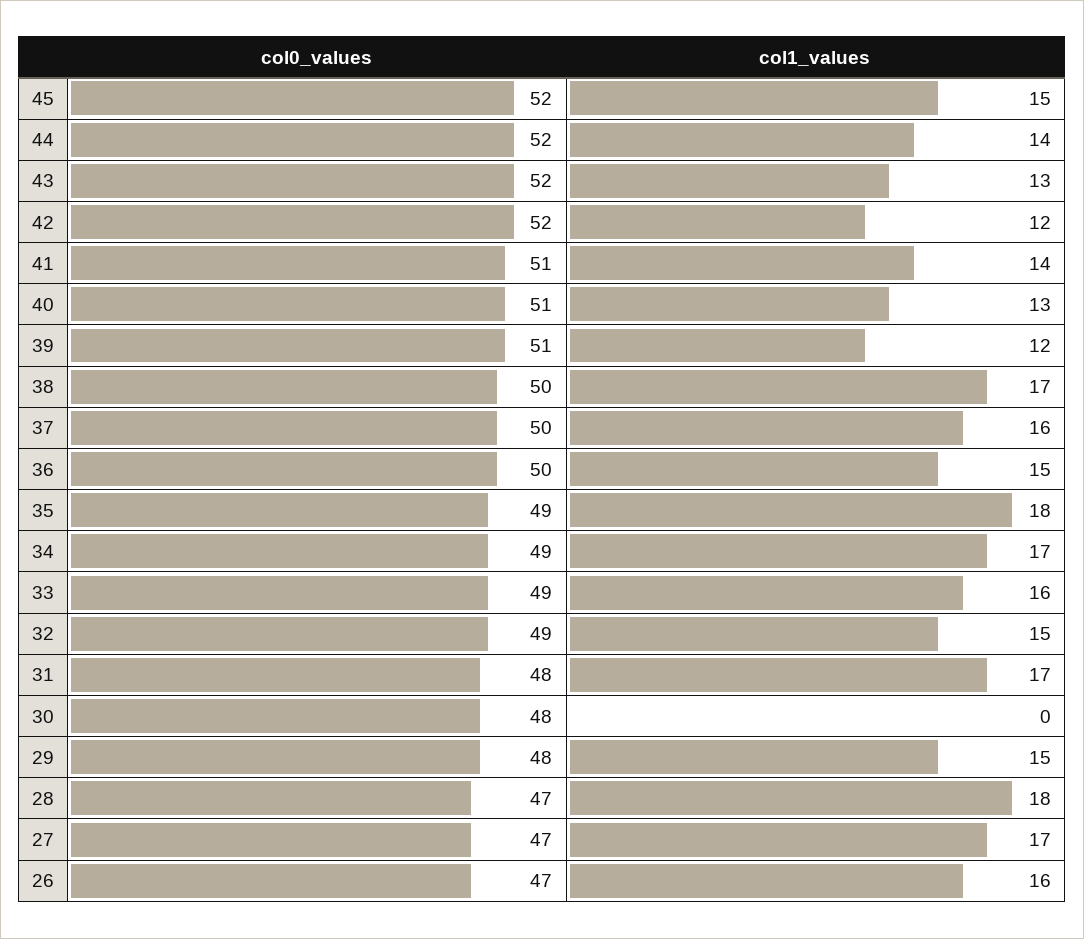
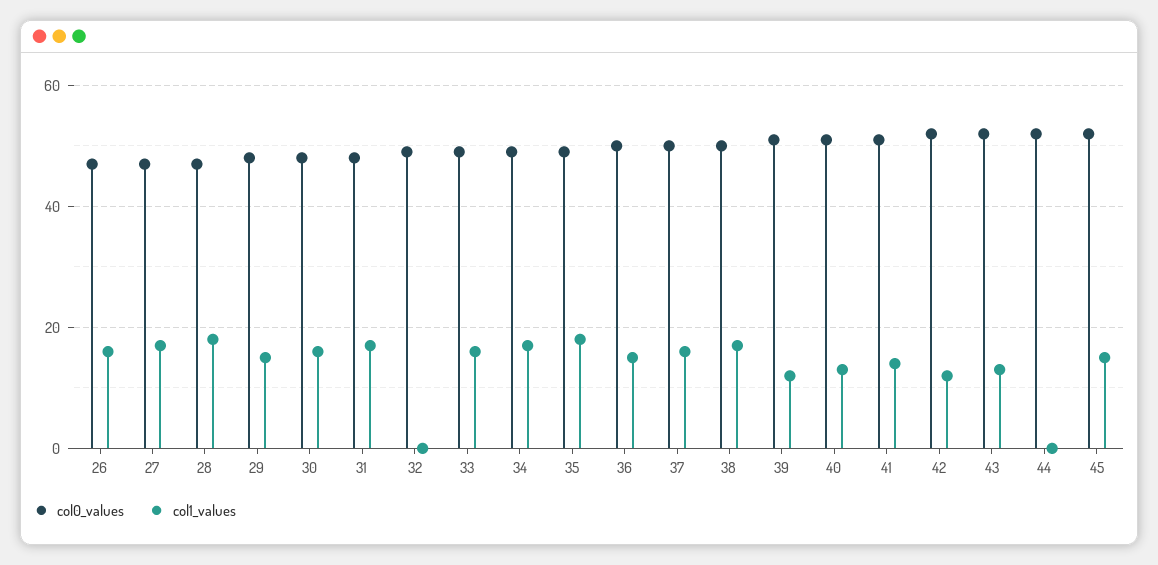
col1_values, 44: 14 -> 0
col1_values, 32: 15 -> 0
col1_values, 30: 0 -> 15

